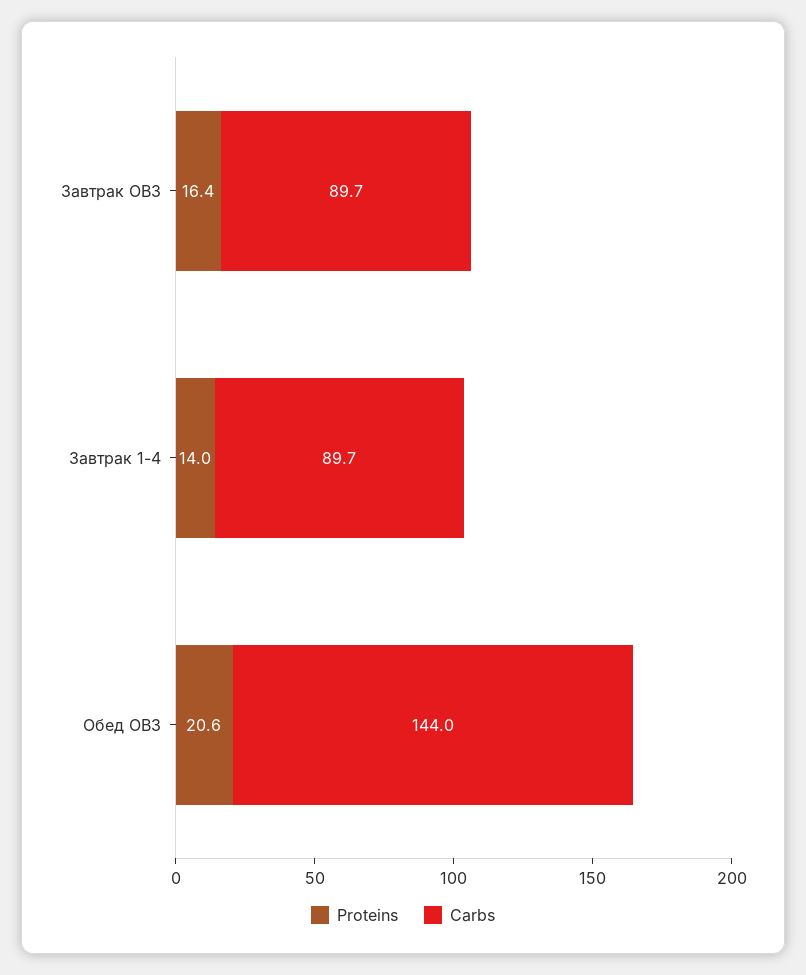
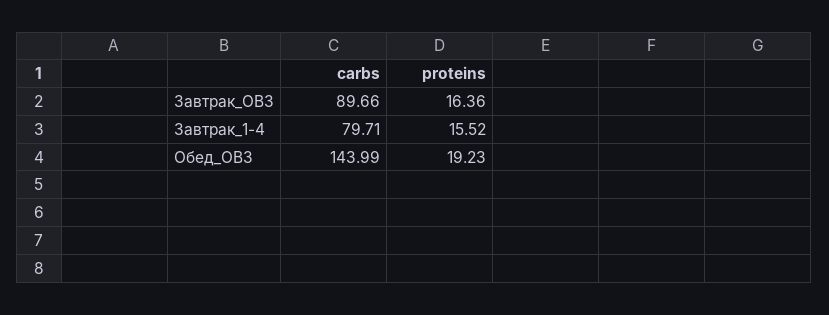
Proteins, Завтрак 1-4: 14 -> 15.52
Carbs, Завтрак 1-4: 89.7 -> 79.71
Proteins, Обед ОВЗ: 20.6 -> 19.23

